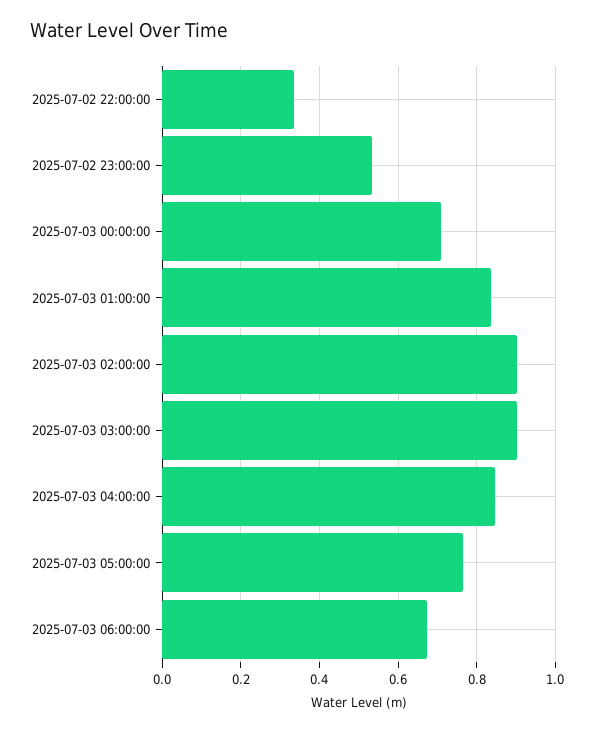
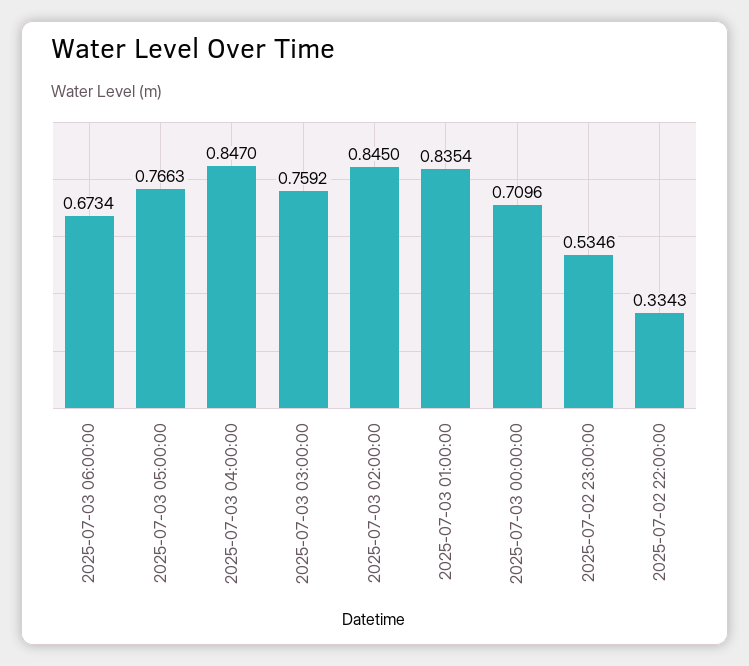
2025-07-03 02:00:00: 0.9 -> 0.845
2025-07-03 03:00:00: 0.9 -> 0.7592

